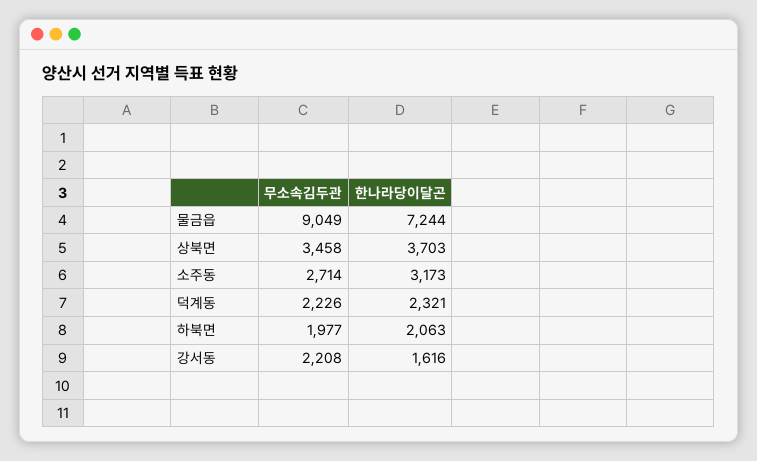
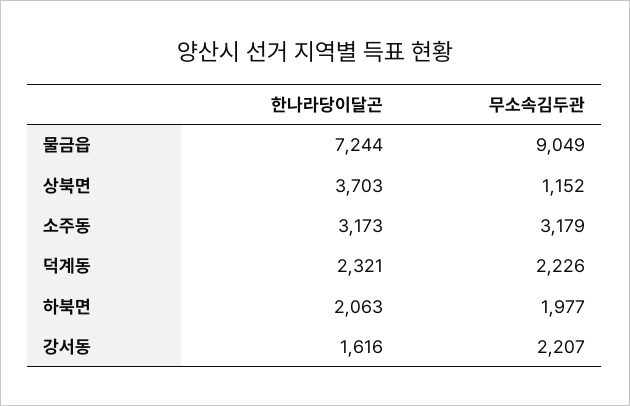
무소속김두관, 상북면: 3458 -> 1152
무소속김두관, 소주동: 2714 -> 3179
무소속김두관, 강서동: 2208 -> 2207

